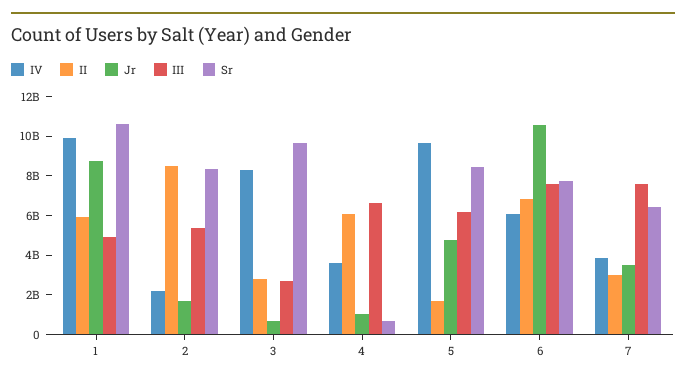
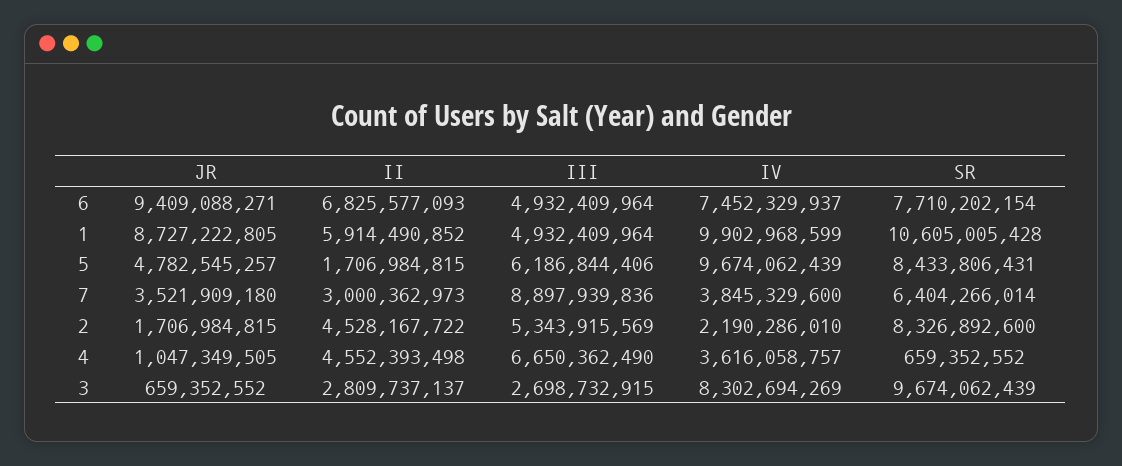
II, 2: 8500000000 -> 4528167722
II, 4: 6000000000 -> 4552393498
IV, 6: 6000000000 -> 7452329937
Jr, 6: 10500000000 -> 9409088271
III, 6: 7500000000 -> 4932409964
III, 7: 7500000000 -> 8897939836

